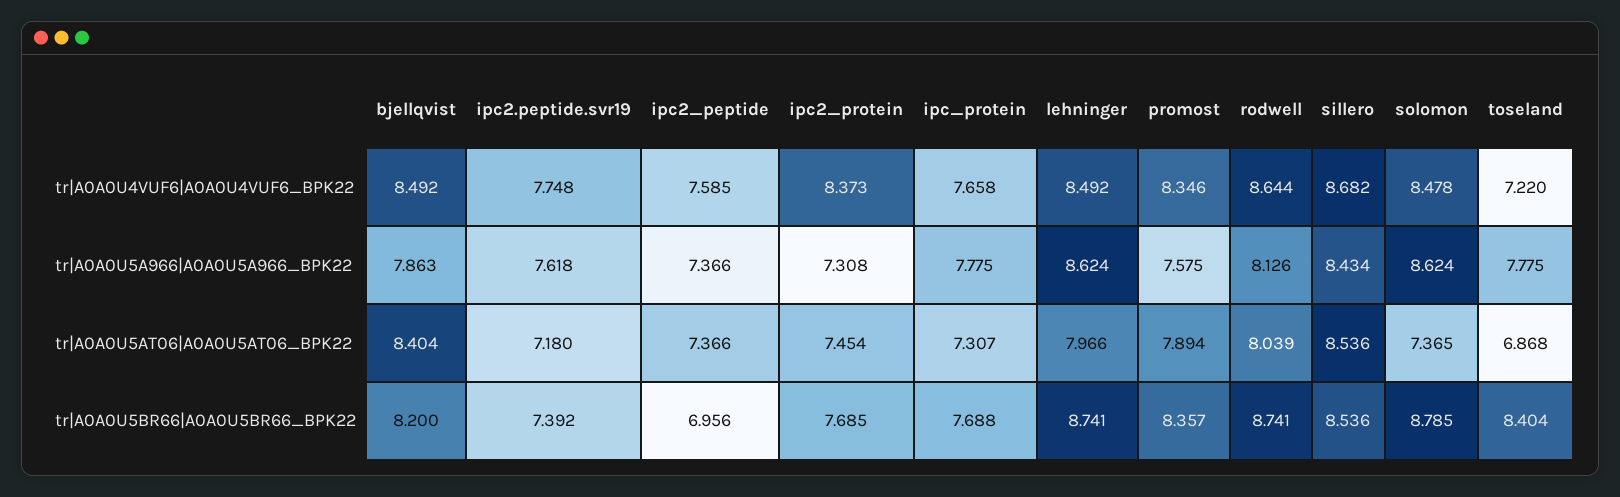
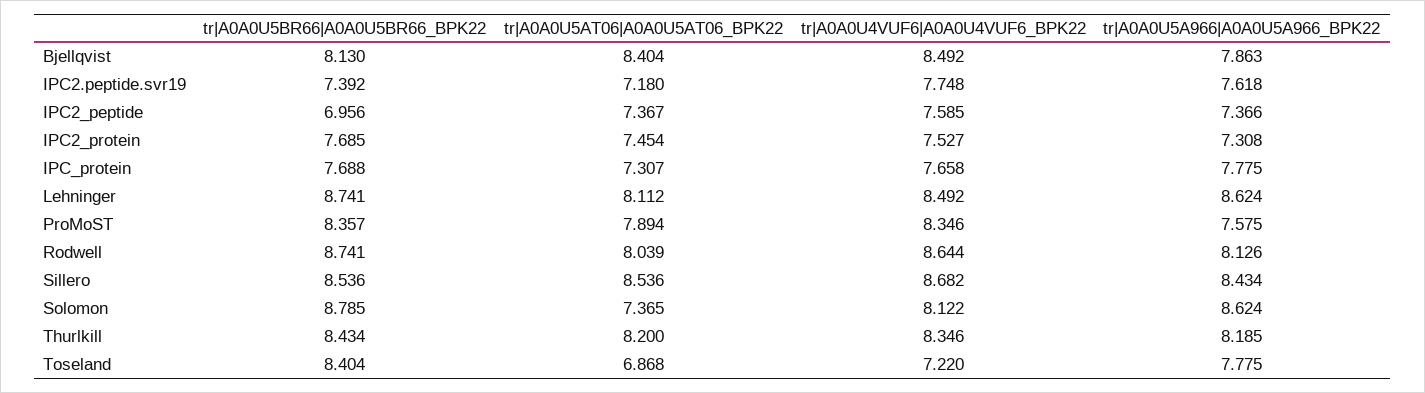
ipc2_protein, tr|A0A0U4VUF6|A0A0U4VUF6_BPK22: 8.373 -> 7.527
solomon, tr|A0A0U4VUF6|A0A0U4VUF6_BPK22: 8.478 -> 8.122
ipc2_peptide, tr|A0A0U5AT06|A0A0U5AT06_BPK22: 7.366 -> 7.367
lehninger, tr|A0A0U5AT06|A0A0U5AT06_BPK22: 7.966 -> 8.112
bjellqvist, tr|A0A0U5BR66|A0A0U5BR66_BPK22: 8.2 -> 8.13
Thurlkill, tr|A0A0U5BR66|A0A0U5BR66_BPK22: none -> 8.434
Thurlkill, tr|A0A0U5AT06|A0A0U5AT06_BPK22: none -> 8.2
Thurlkill, tr|A0A0U4VUF6|A0A0U4VUF6_BPK22: none -> 8.346
Thurlkill, tr|A0A0U5A966|A0A0U5A966_BPK22: none -> 8.185

